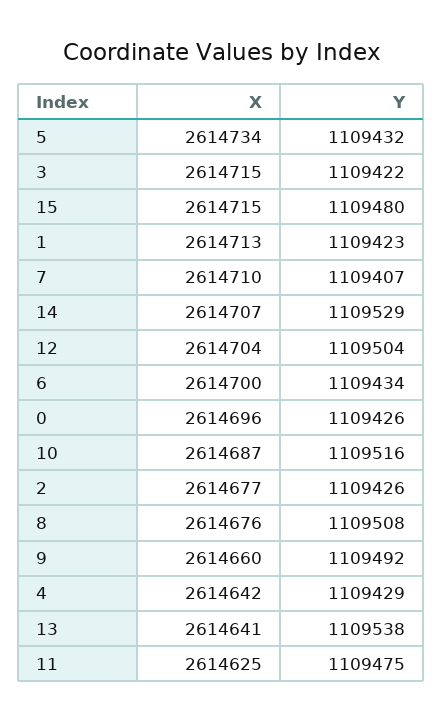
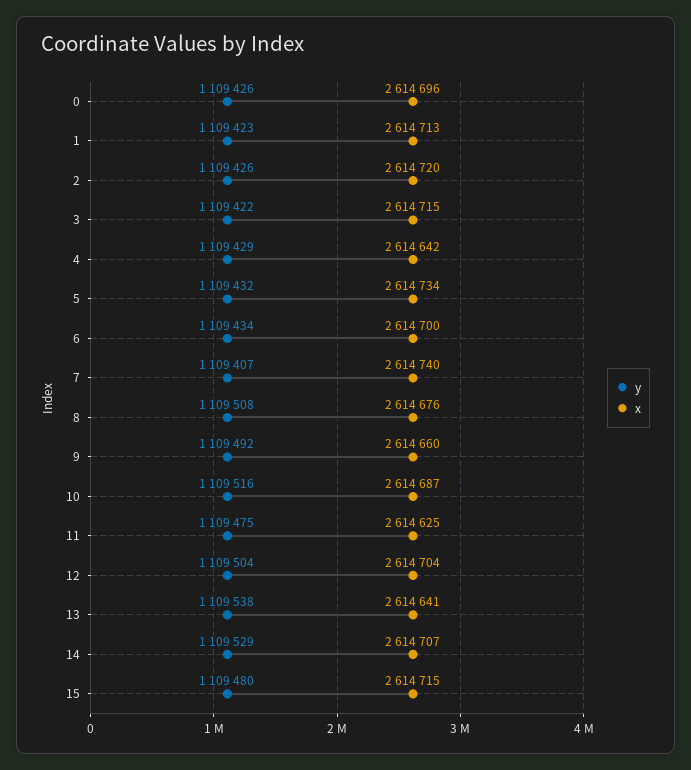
X, 7: 2614710 -> 2614740
X, 2: 2614677 -> 2614720

